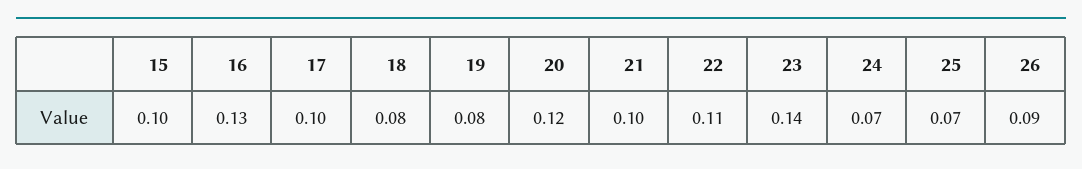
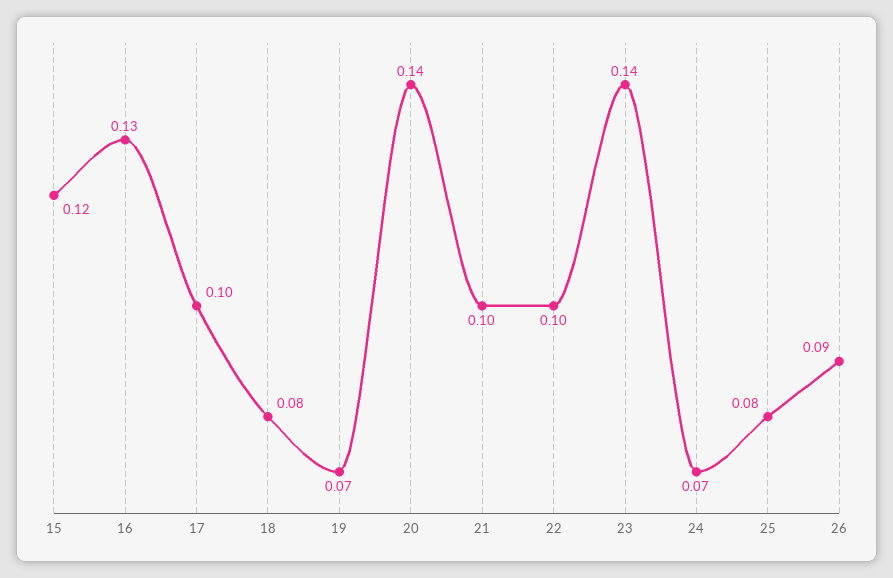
15: 0.1 -> 0.12
19: 0.08 -> 0.07
20: 0.12 -> 0.14
22: 0.11 -> 0.1
25: 0.07 -> 0.08

